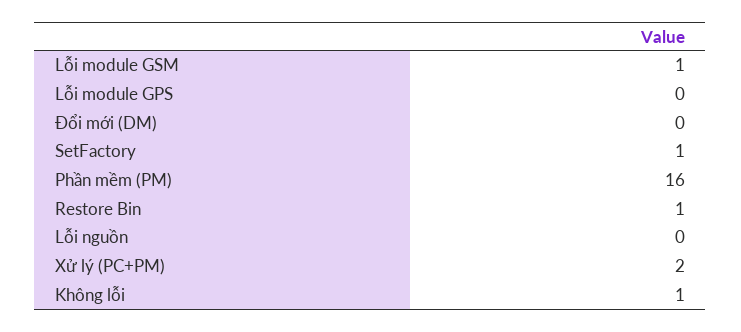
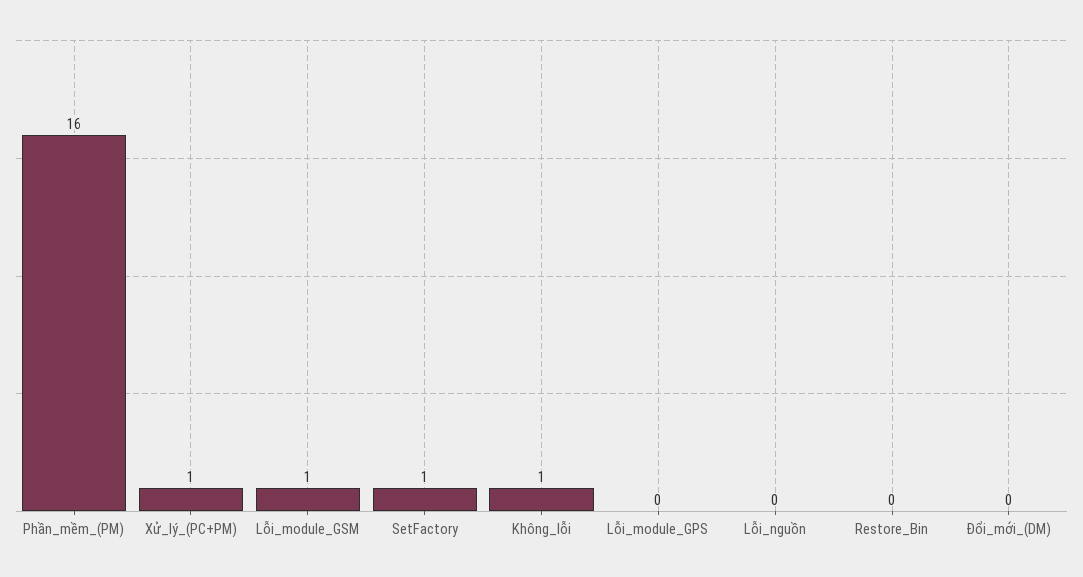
Restore Bin: 1 -> 0
Xử lý (PC+PM): 2 -> 1

